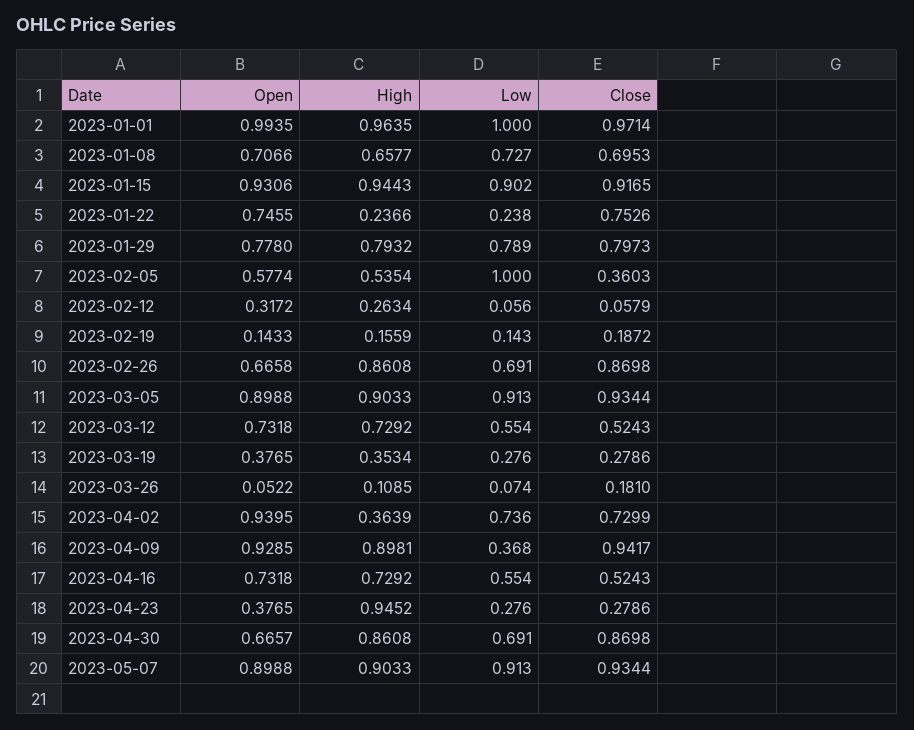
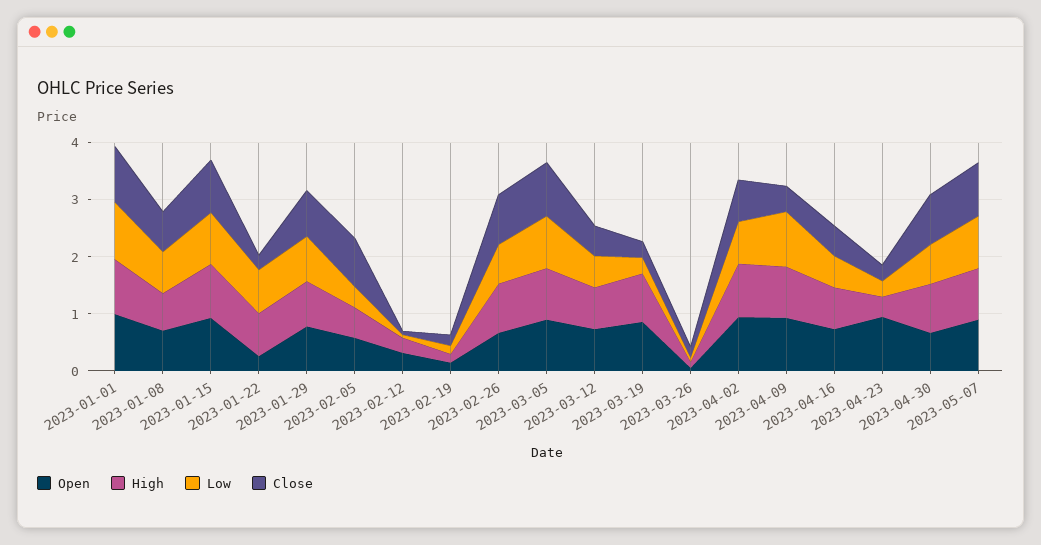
Open, 2023-01-22: 0.7455 -> 0.2
High, 2023-01-22: 0.2366 -> 0.8
Low, 2023-01-22: 0.238 -> 0.8
Close, 2023-01-22: 0.7526 -> 0.2
Low, 2023-02-05: 1 -> 0.4
Close, 2023-02-05: 0.3603 -> 0.8
Open, 2023-03-19: 0.3765 -> 0.8
High, 2023-03-19: 0.3534 -> 0.8
High, 2023-04-02: 0.3639 -> 1
Low, 2023-04-09: 0.368 -> 1
Close, 2023-04-09: 0.9417 -> 0.4
Open, 2023-04-23: 0.3765 -> 1
High, 2023-04-23: 0.9452 -> 0.4

